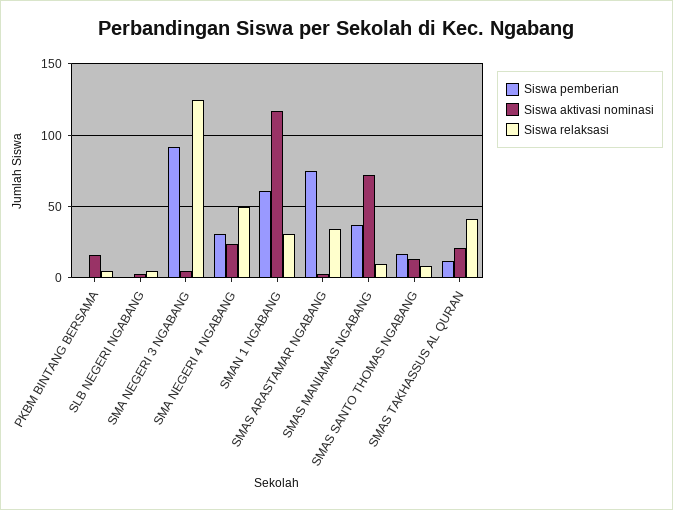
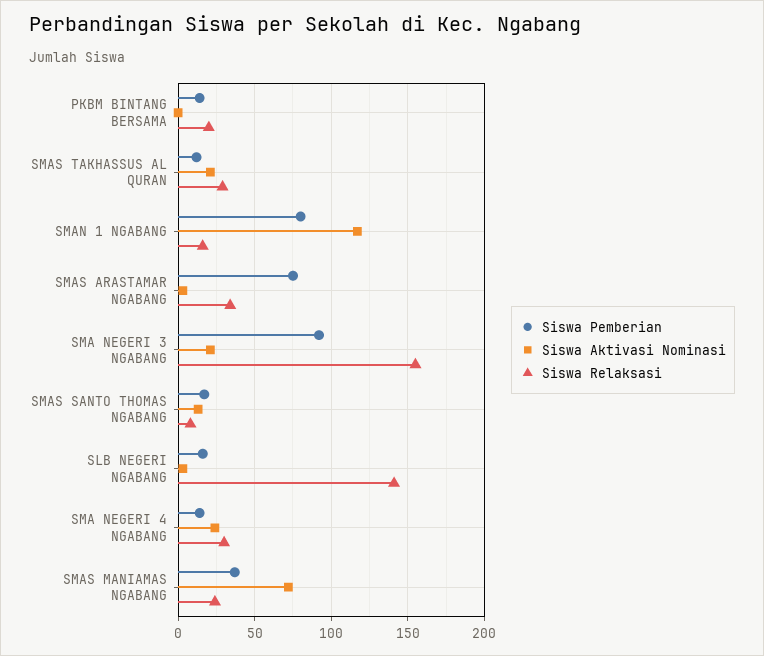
Siswa pemberian, PKBM BINTANG BERSAMA: 0 -> 15
Siswa aktivasi nominasi, PKBM BINTANG BERSAMA: 15 -> 0
Siswa relaksasi, PKBM BINTANG BERSAMA: 5 -> 20
Siswa pemberian, SLB NEGERI NGABANG: 0 -> 15
Siswa relaksasi, SLB NEGERI NGABANG: 5 -> 140
Siswa aktivasi nominasi, SMA NEGERI 3 NGABANG: 5 -> 20
Siswa relaksasi, SMA NEGERI 3 NGABANG: 125 -> 155
Siswa pemberian, SMA NEGERI 4 NGABANG: 30 -> 15
Siswa relaksasi, SMA NEGERI 4 NGABANG: 50 -> 30
Siswa pemberian, SMAN 1 NGABANG: 60 -> 80
Siswa relaksasi, SMAN 1 NGABANG: 30 -> 15
Siswa relaksasi, SMAS MANIAMAS NGABANG: 10 -> 25
Siswa relaksasi, SMAS TAKHASSUS AL QURAN: 40 -> 30

